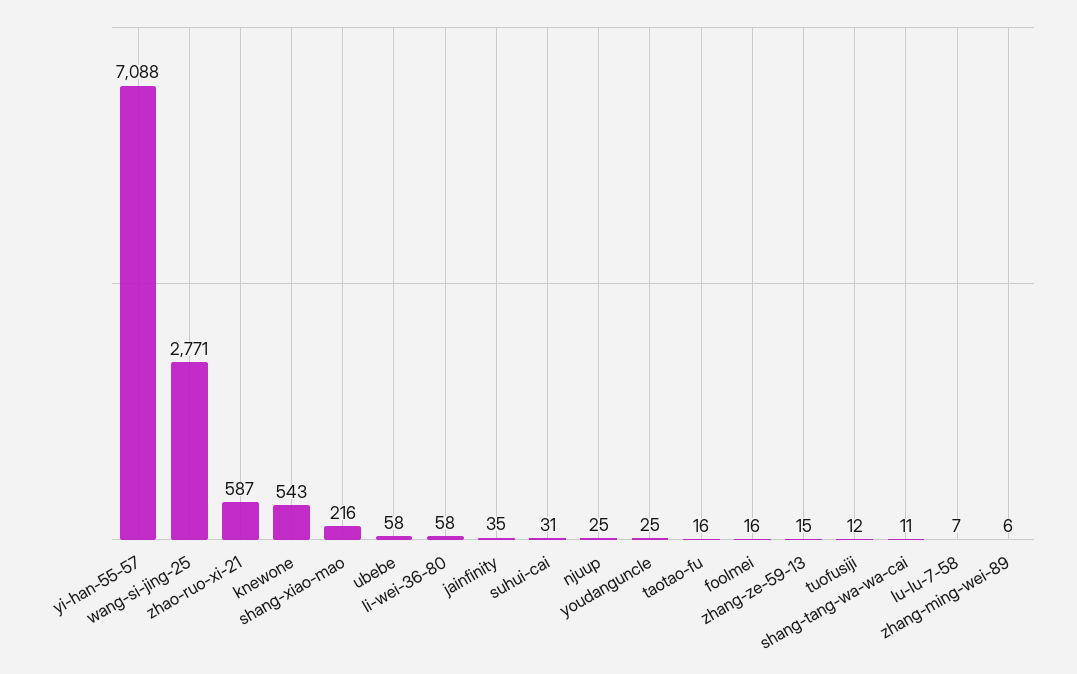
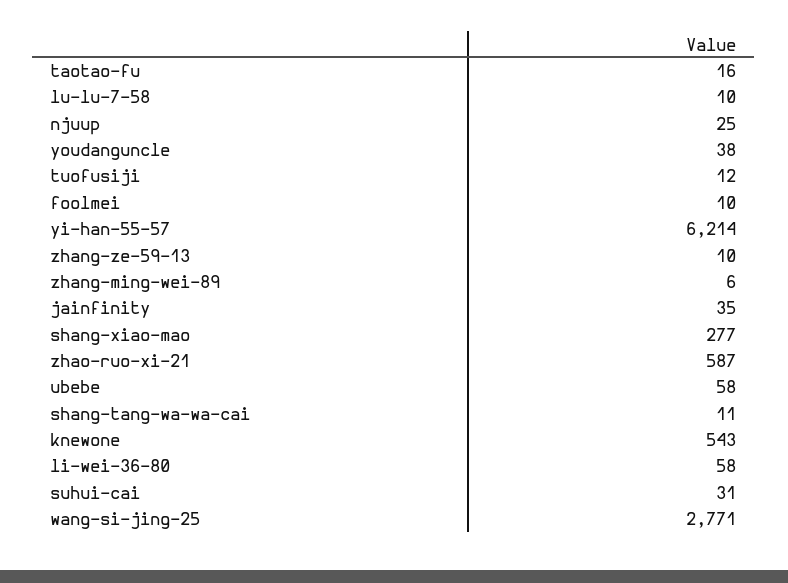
yi-han-55-57: 7088 -> 6214
shang-xiao-mao: 216 -> 277
youdanguncle: 25 -> 38
foolmei: 16 -> 10
zhang-ze-59-13: 15 -> 10
lu-lu-7-58: 7 -> 10

